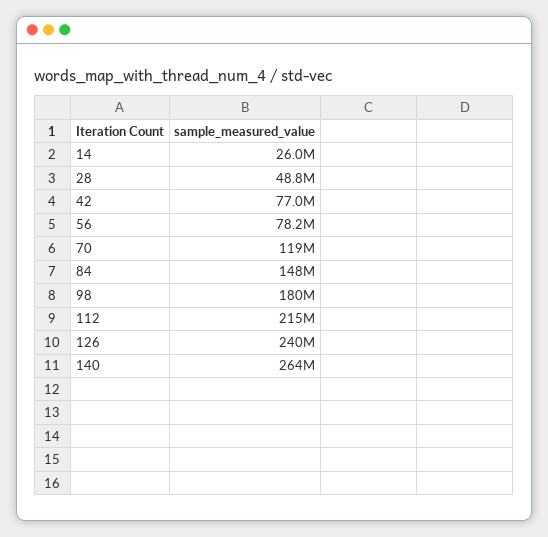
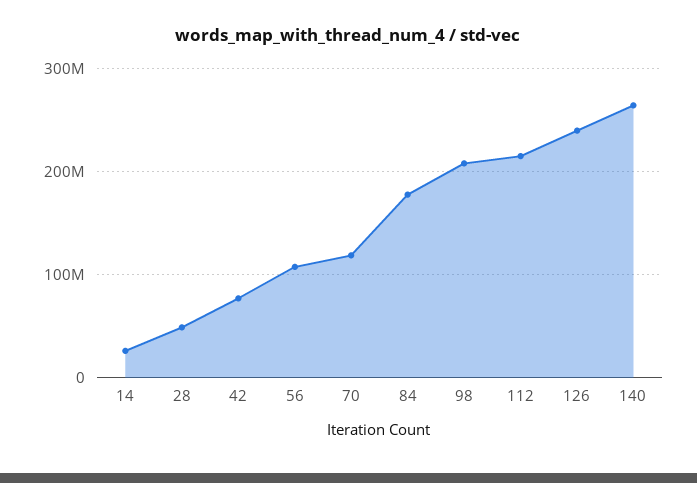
56: 78200000 -> 110000000
84: 148000000 -> 180000000
98: 180000000 -> 210000000

